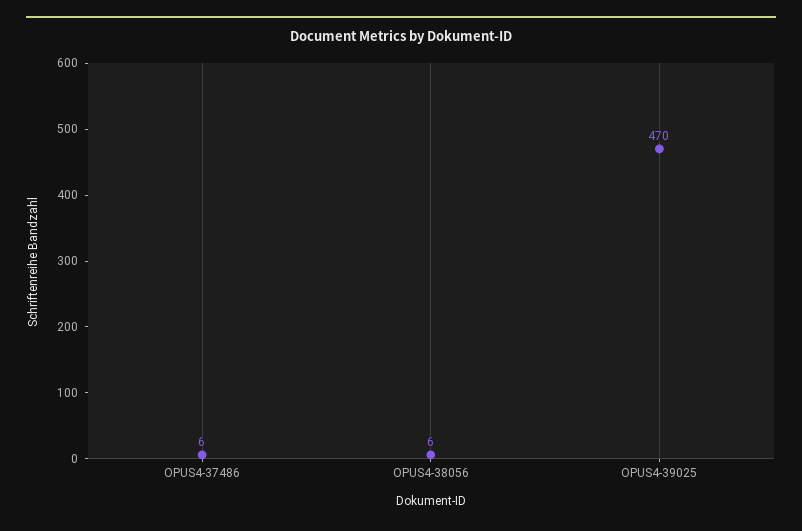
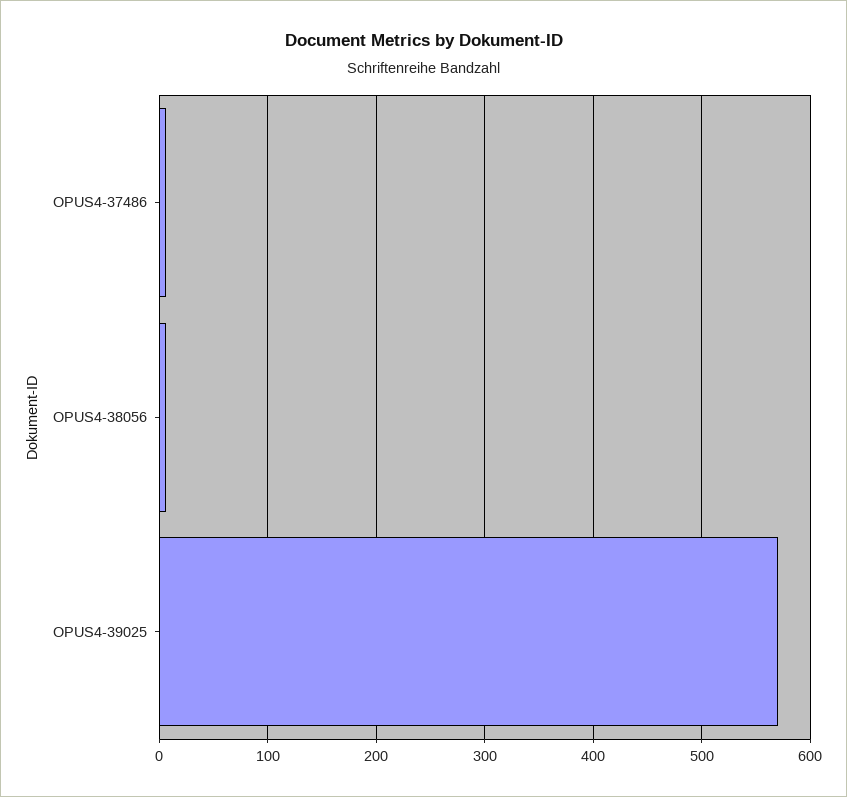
OPUS4-39025: 470 -> 570

